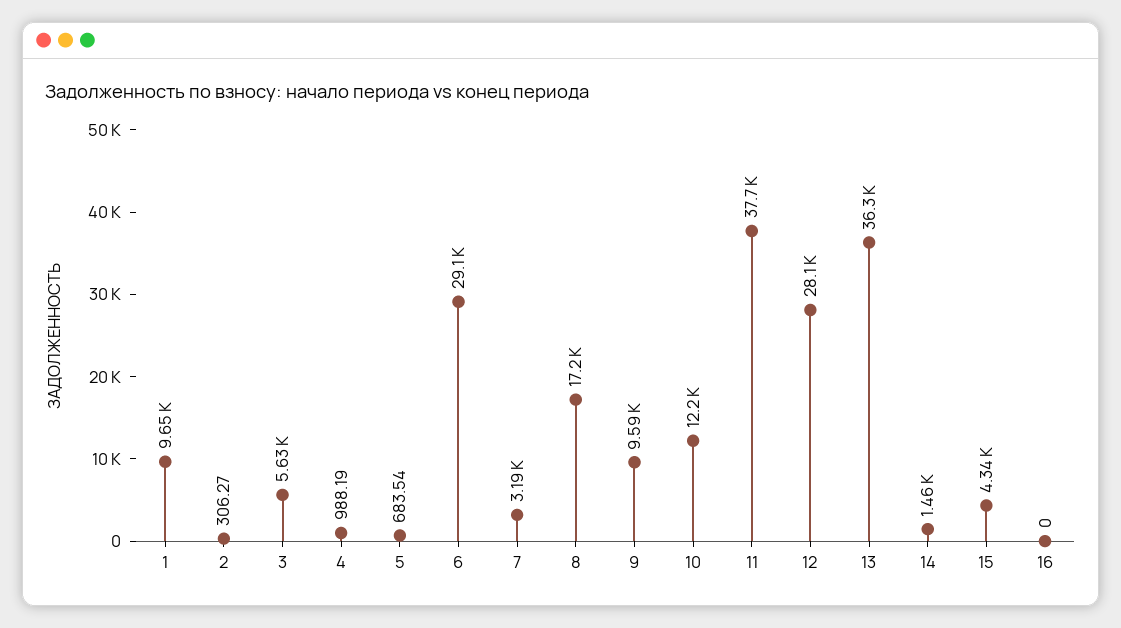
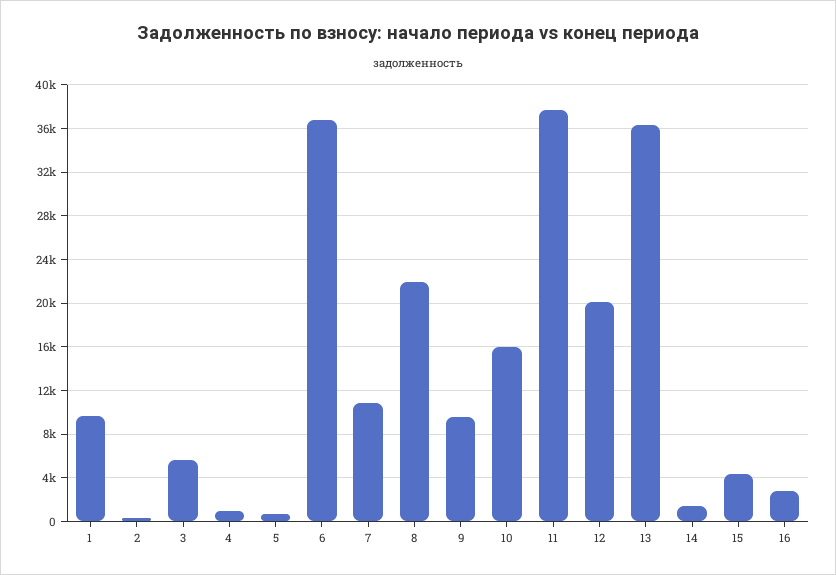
6: 29100 -> 37000
7: 3190 -> 11000
8: 17200 -> 22000
10: 12200 -> 16000
12: 28100 -> 20000
16: 0 -> 3000

